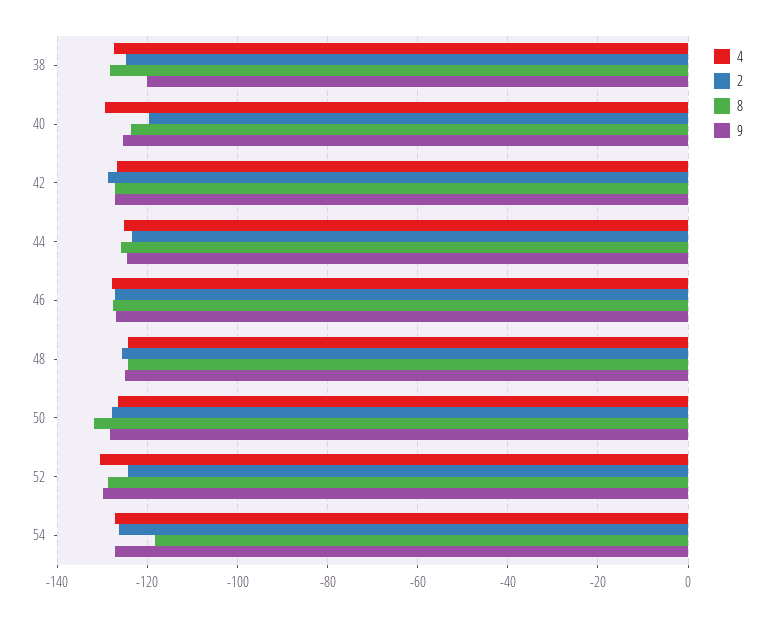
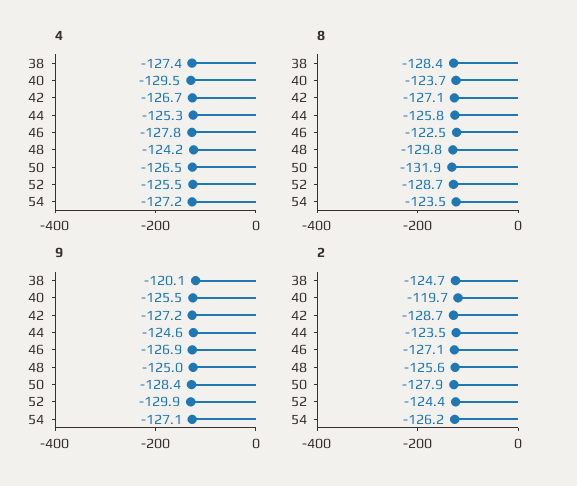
8, 46: -128 -> -122.5
8, 48: -124 -> -129.8
4, 52: -130 -> -125.5
8, 54: -118 -> -123.5

